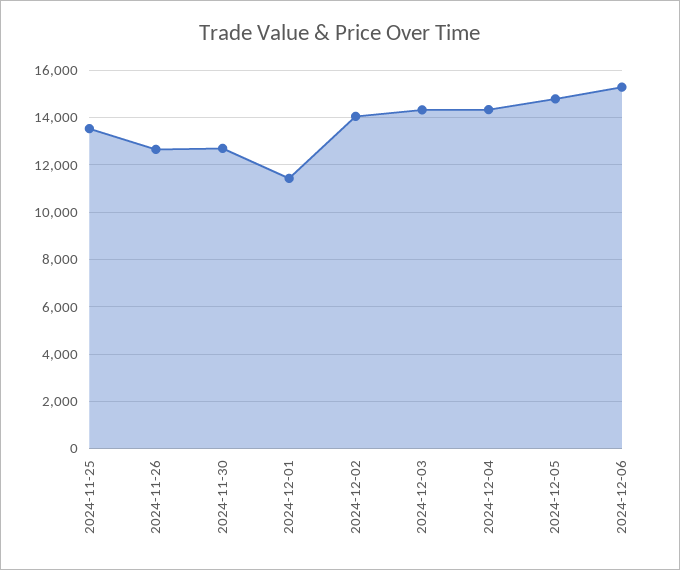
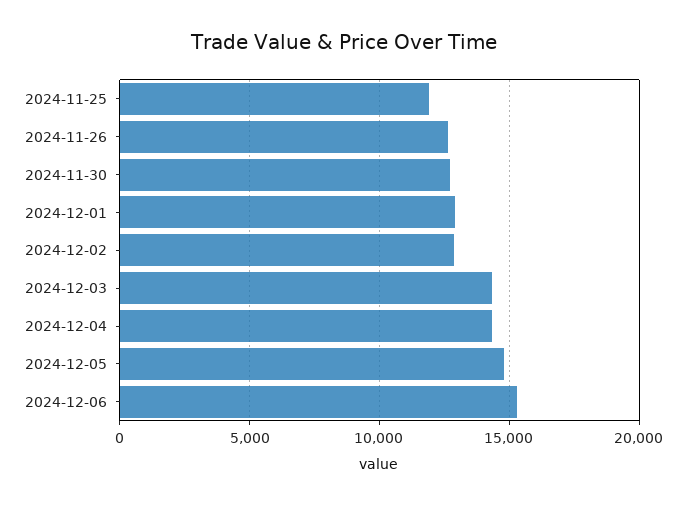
2024-11-25: 13500 -> 12000
2024-12-01: 11500 -> 13000
2024-12-02: 14000 -> 13000

